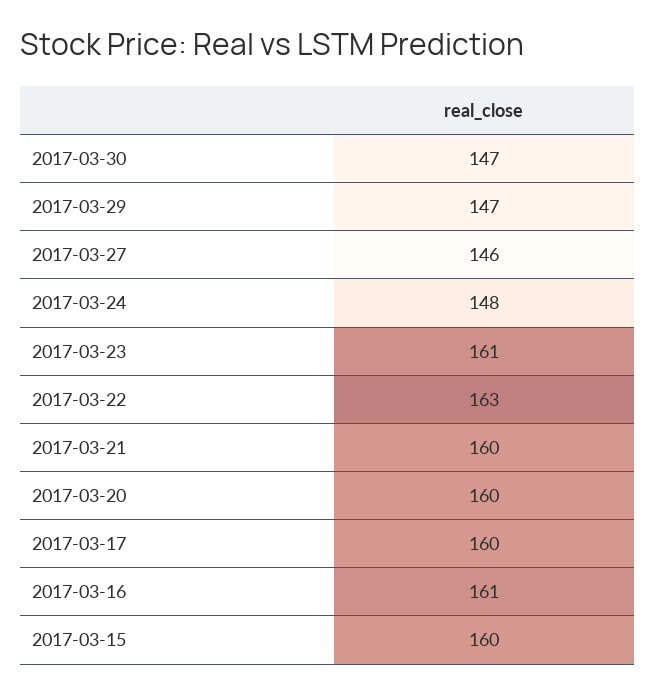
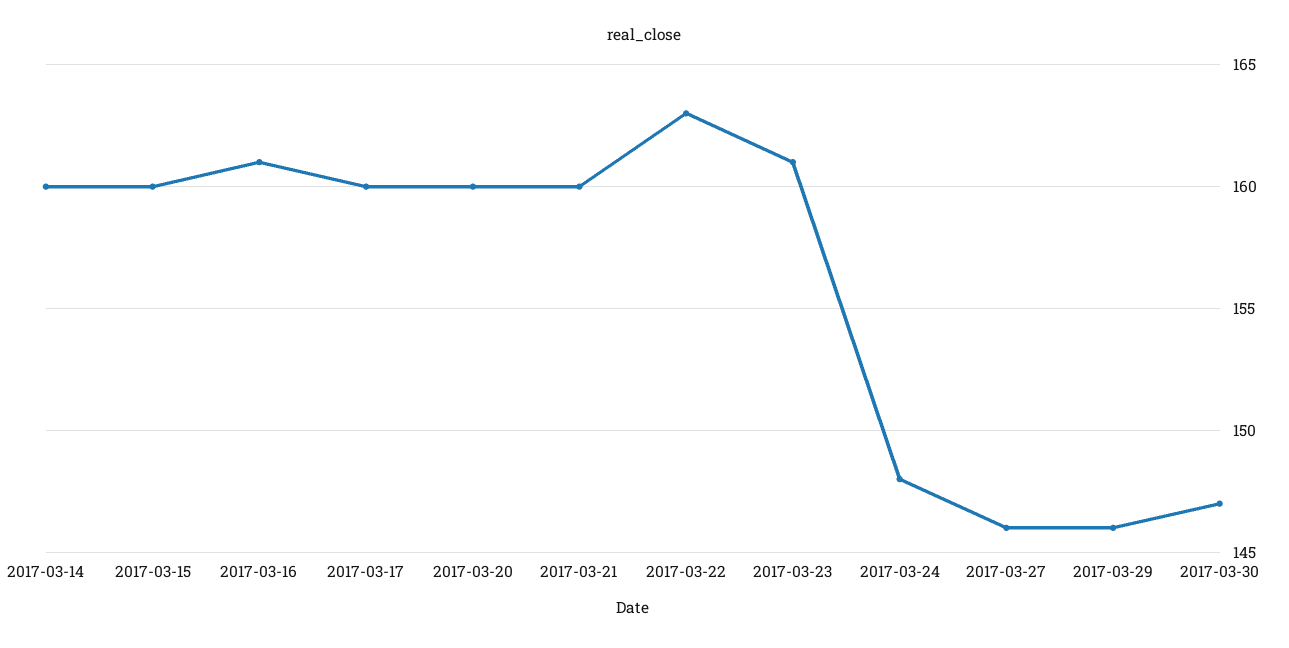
2017-03-29: 147 -> 146
2017-03-14: none -> 160

